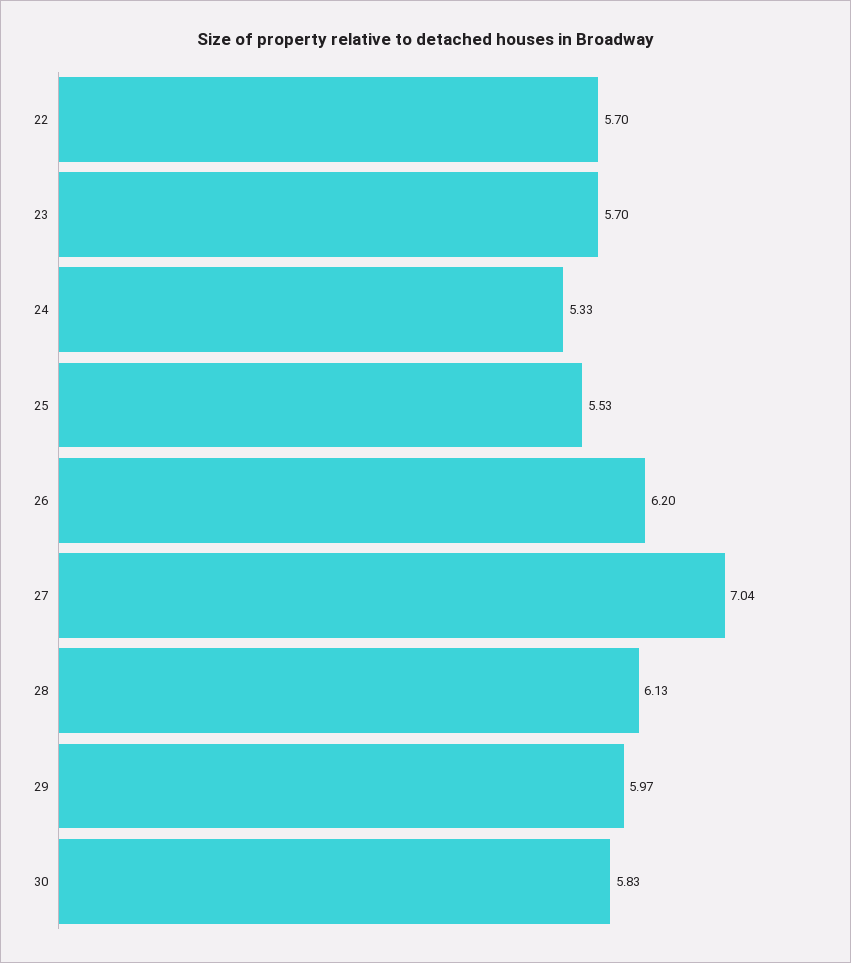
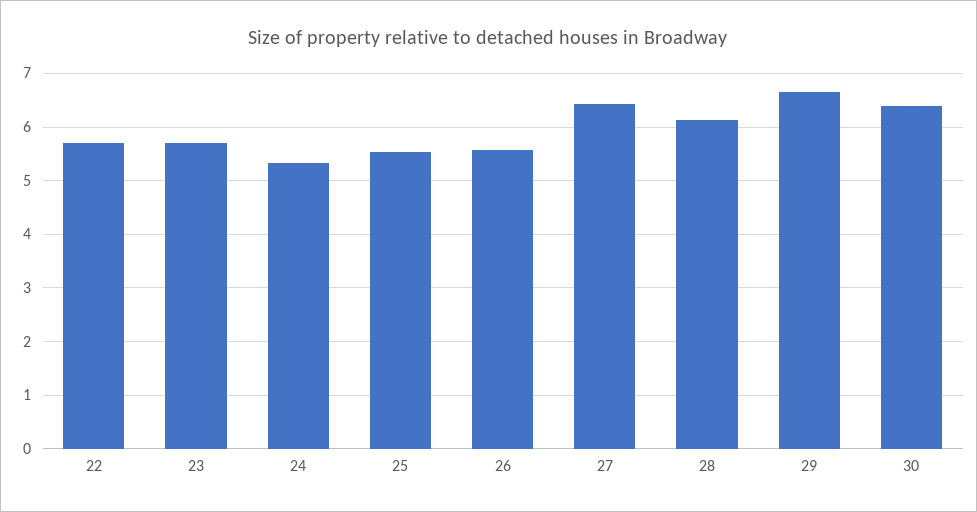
26: 6.2 -> 5.6
27: 7.04 -> 6.4
29: 5.97 -> 6.6
30: 5.83 -> 6.4

